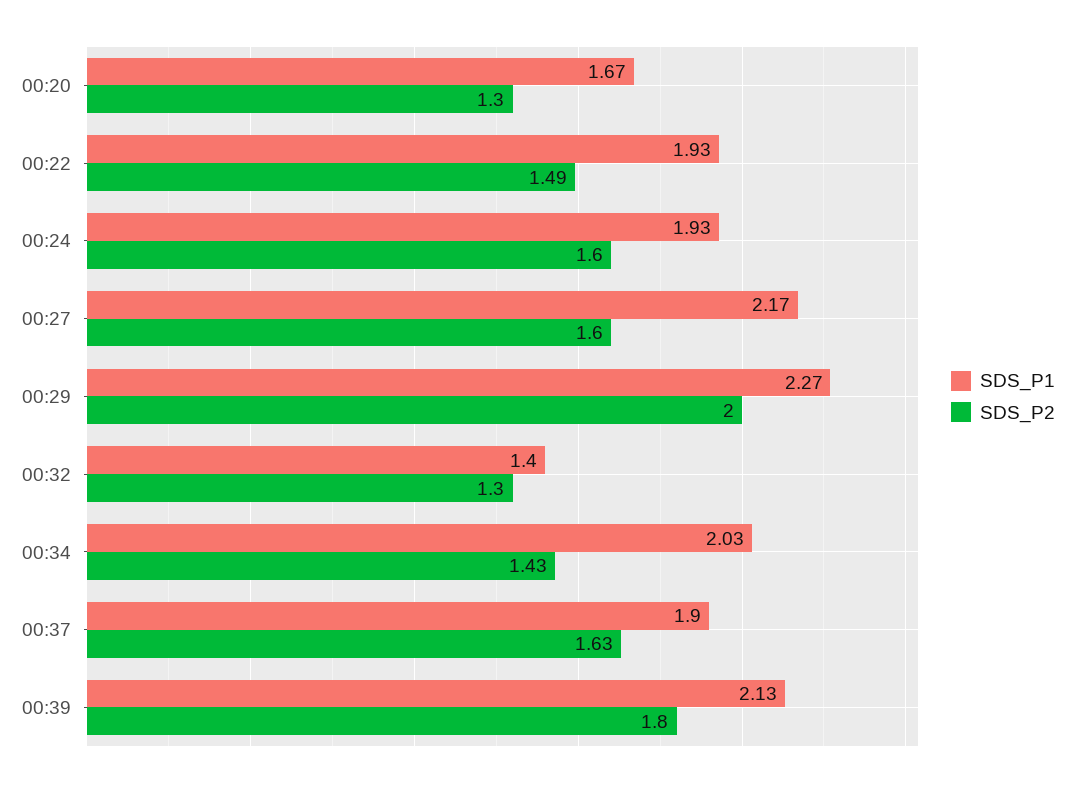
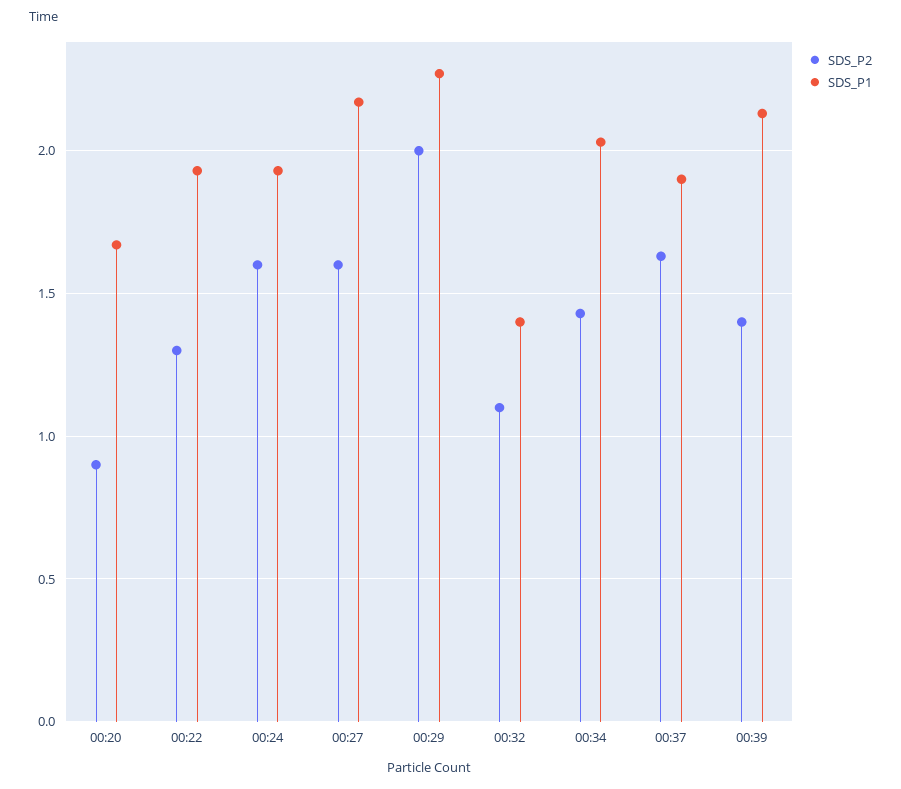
SDS_P2, 00:20: 1.3 -> 0.9
SDS_P2, 00:22: 1.49 -> 1.3
SDS_P2, 00:32: 1.3 -> 1.1
SDS_P2, 00:39: 1.8 -> 1.4

